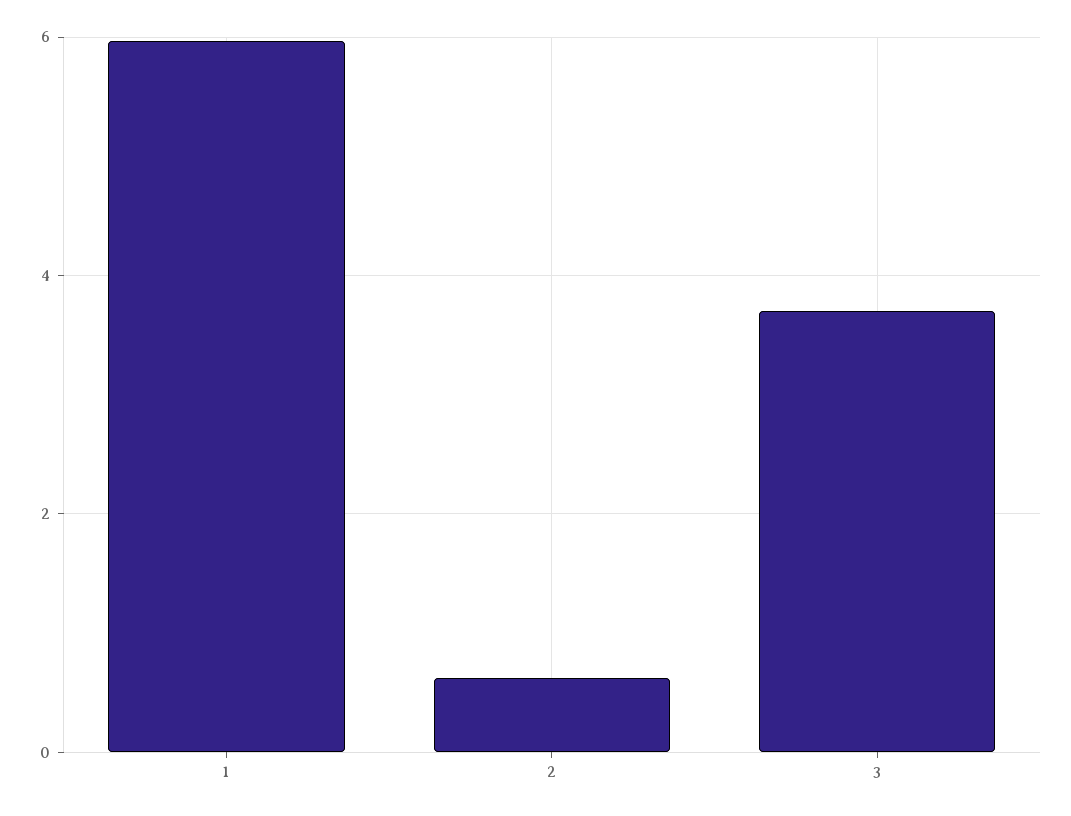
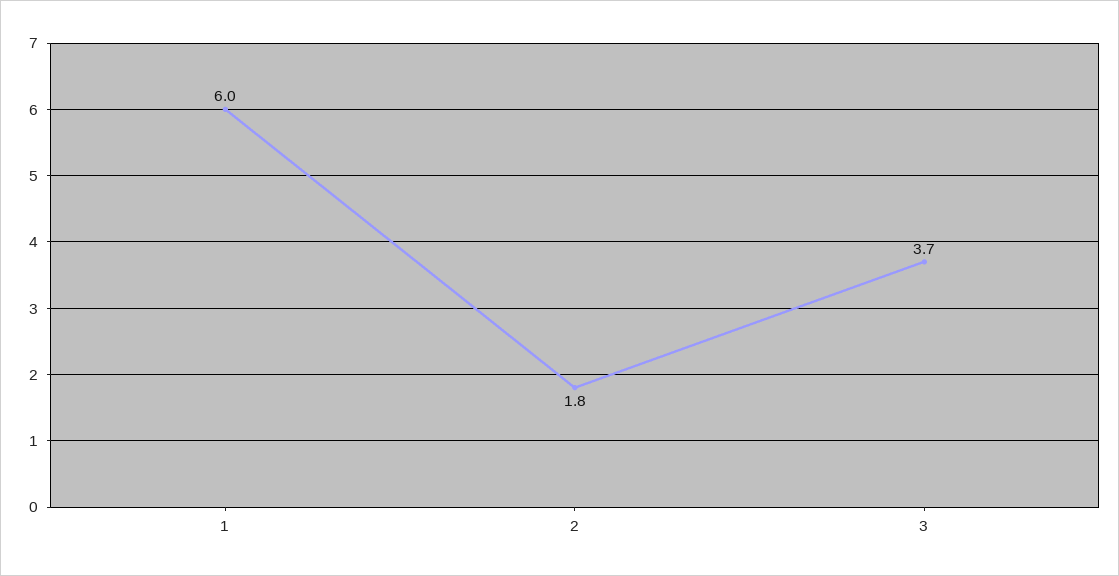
2: 0.6 -> 1.8

